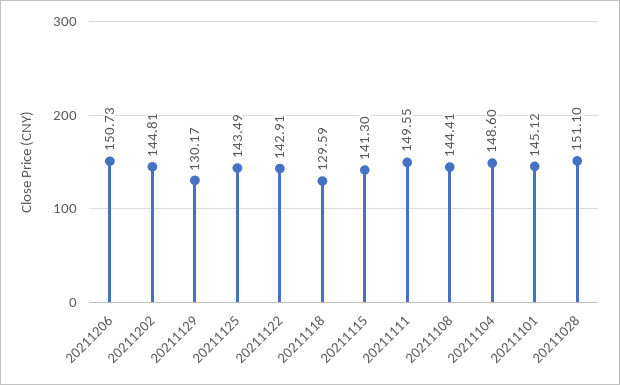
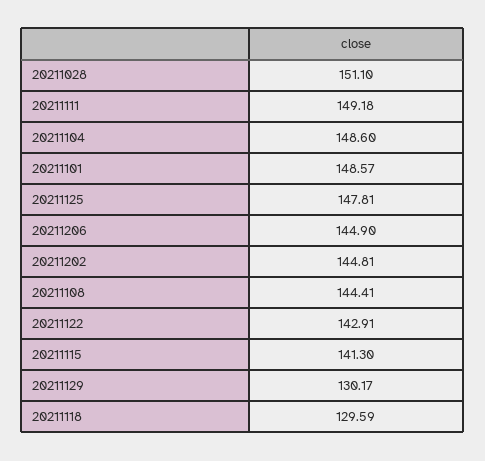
20211206: 150.73 -> 144.9
20211125: 143.49 -> 147.81
20211111: 149.55 -> 149.18
20211101: 145.12 -> 148.57

